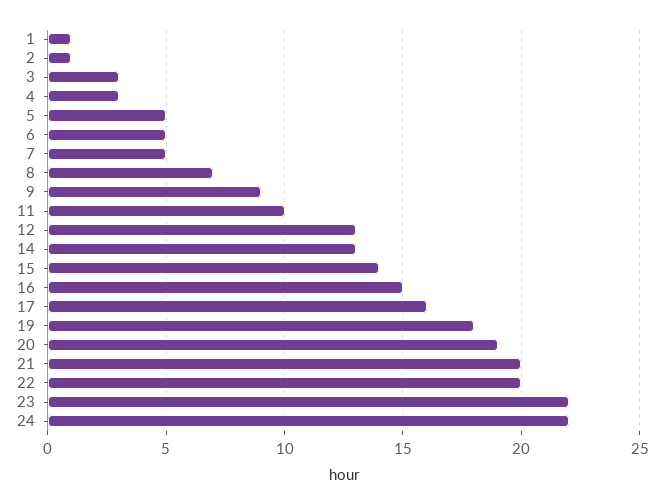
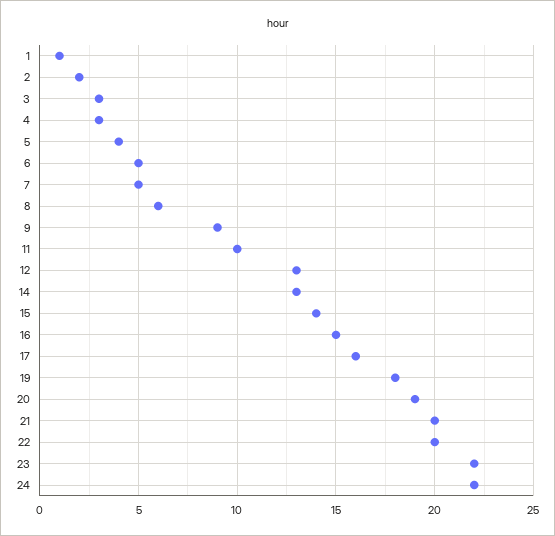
2: 1 -> 2
5: 5 -> 4
8: 7 -> 6

